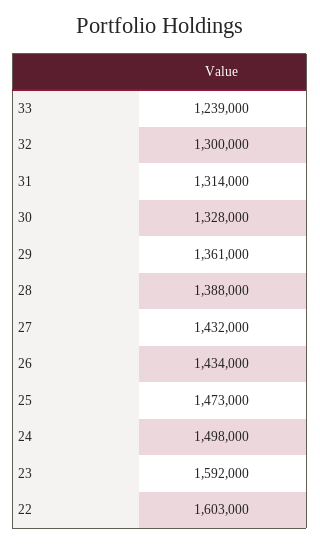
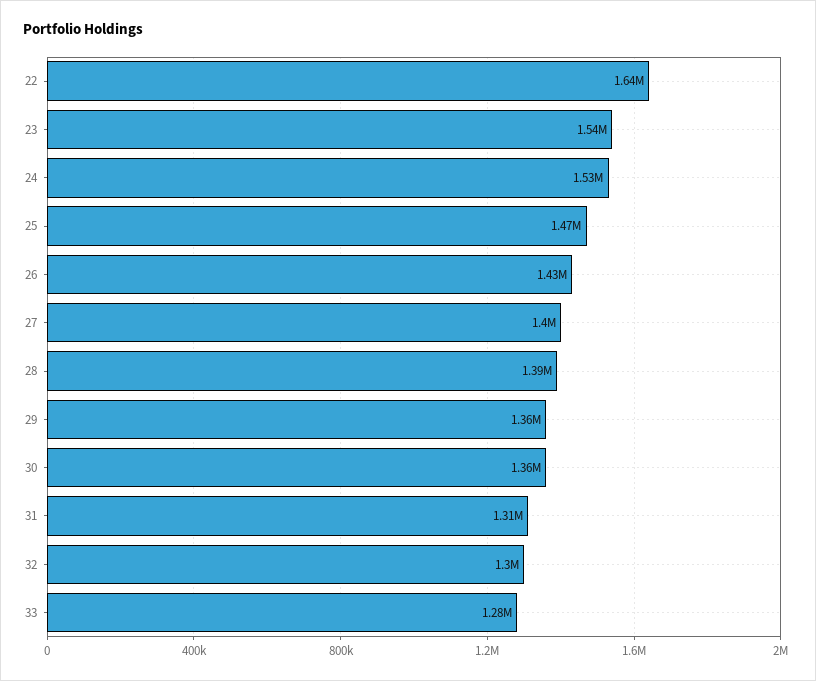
33: 1239000 -> 1280000
30: 1328000 -> 1360000
27: 1432000 -> 1400000
24: 1498000 -> 1530000
23: 1592000 -> 1540000
22: 1603000 -> 1640000

